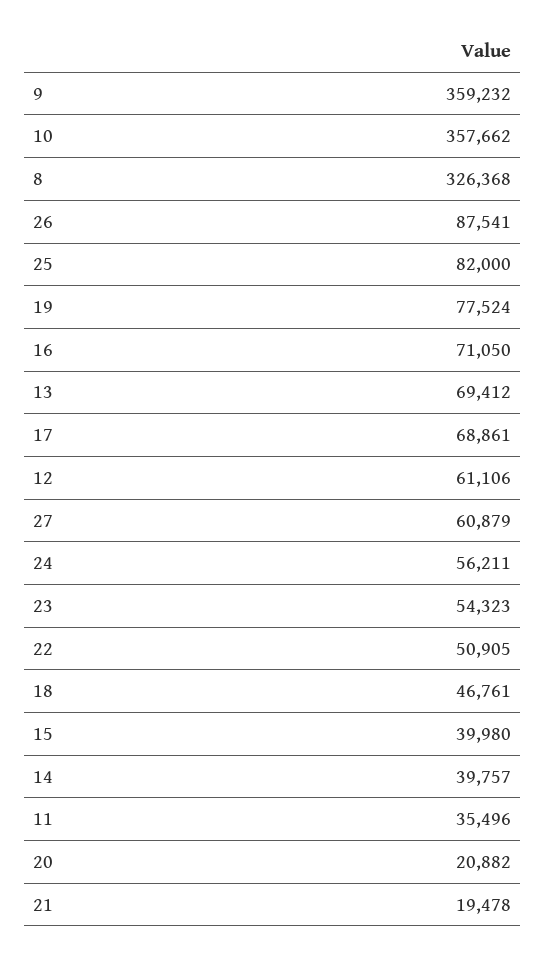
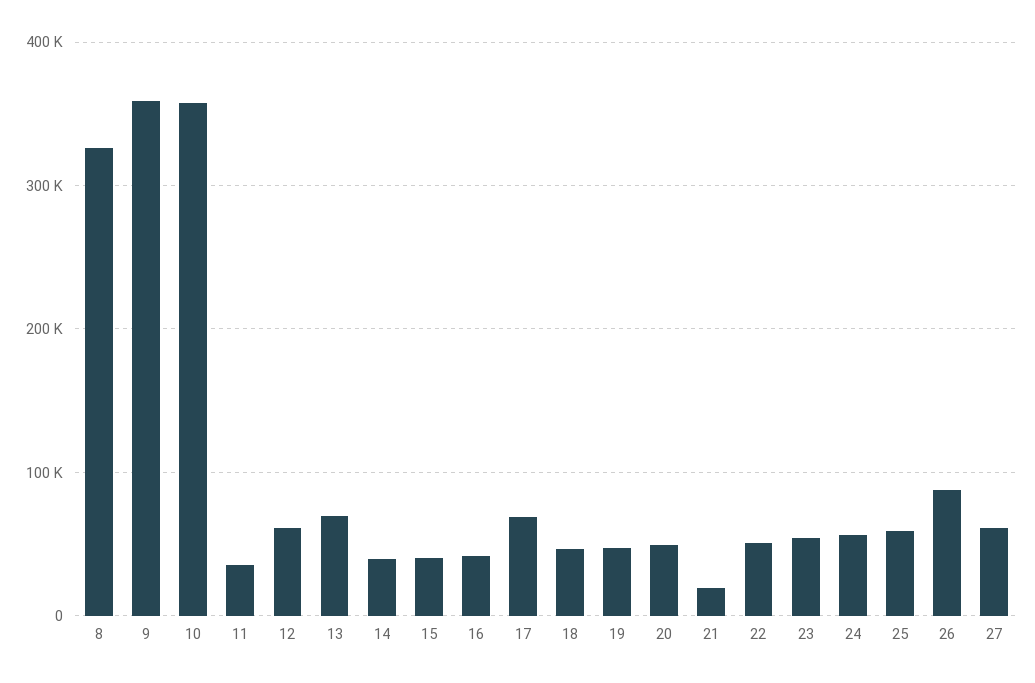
25: 82000 -> 60000
19: 77524 -> 50000
16: 71050 -> 40000
20: 20882 -> 50000

